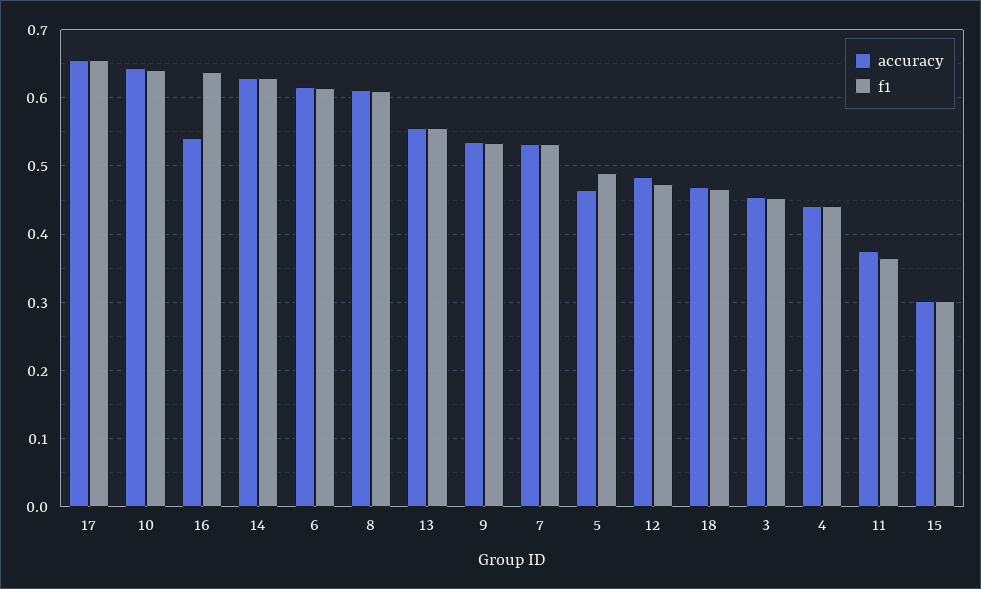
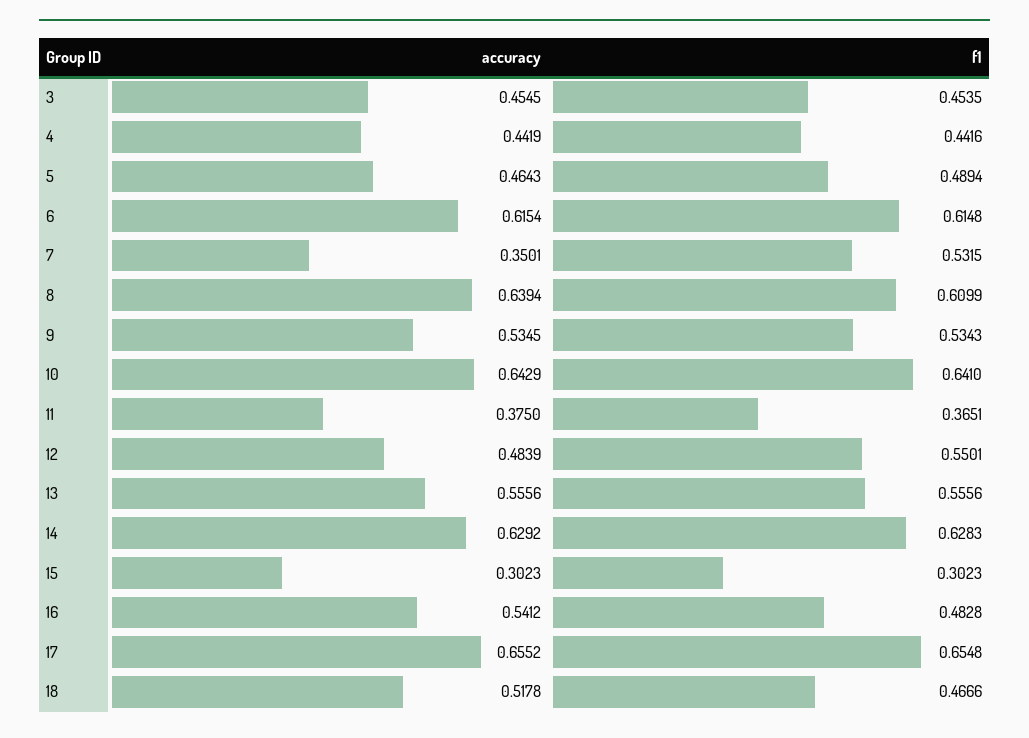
f1, 16: 0.64 -> 0.4828
accuracy, 8: 0.61 -> 0.6394
accuracy, 7: 0.53 -> 0.3501
f1, 12: 0.47 -> 0.5501
accuracy, 18: 0.47 -> 0.5178

